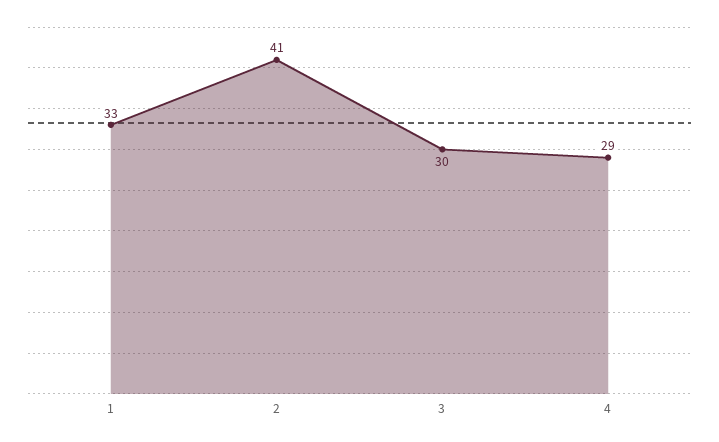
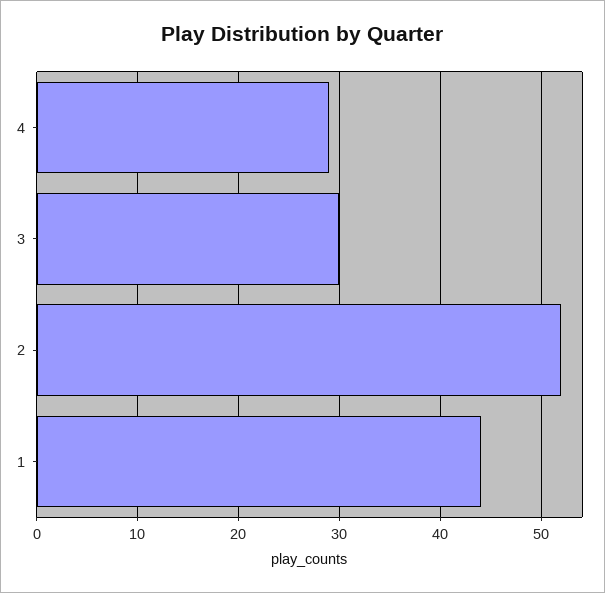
1: 33 -> 44
2: 41 -> 52

